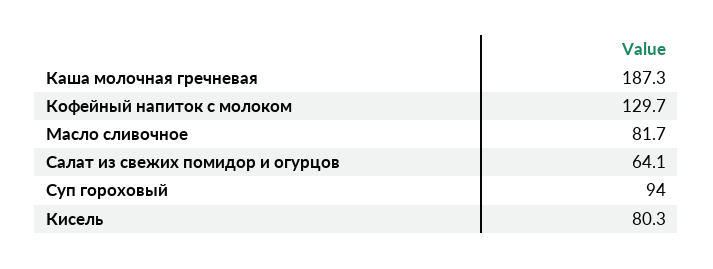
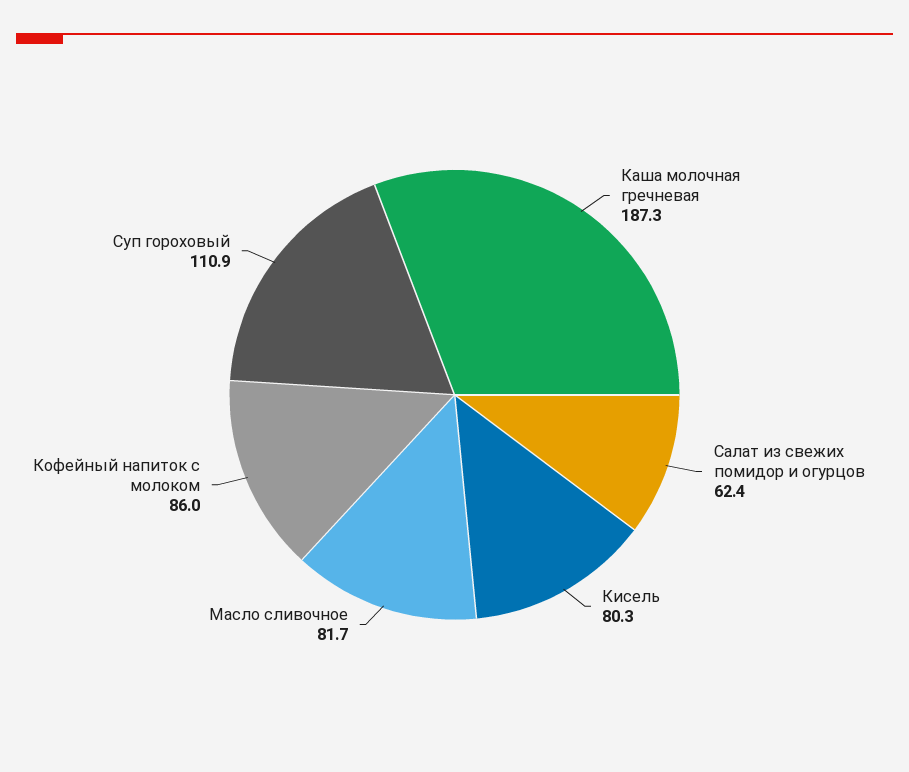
Кофейный напиток с молоком: 129.7 -> 86
Салат из свежих помидор и огурцов: 64.1 -> 62.4
Суп гороховый: 94 -> 110.9

